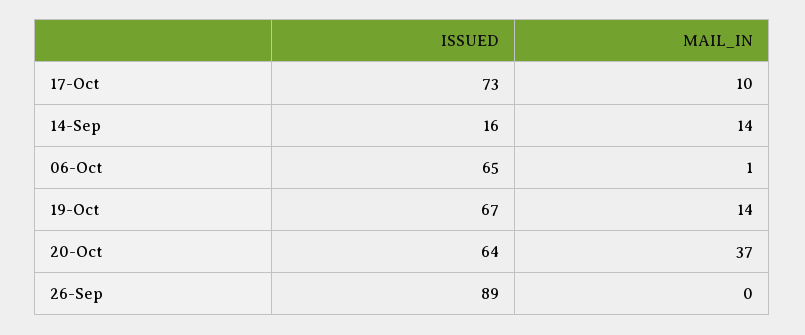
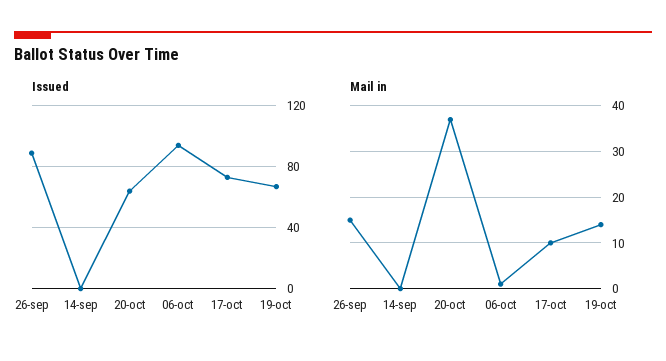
ISSUED, 14-Sep: 16 -> 0
MAIL_IN, 14-Sep: 14 -> 0
ISSUED, 06-Oct: 65 -> 95
MAIL_IN, 26-Sep: 0 -> 15

